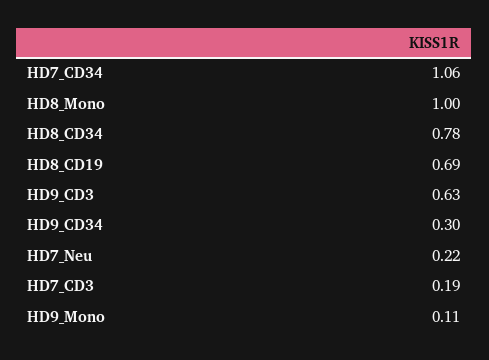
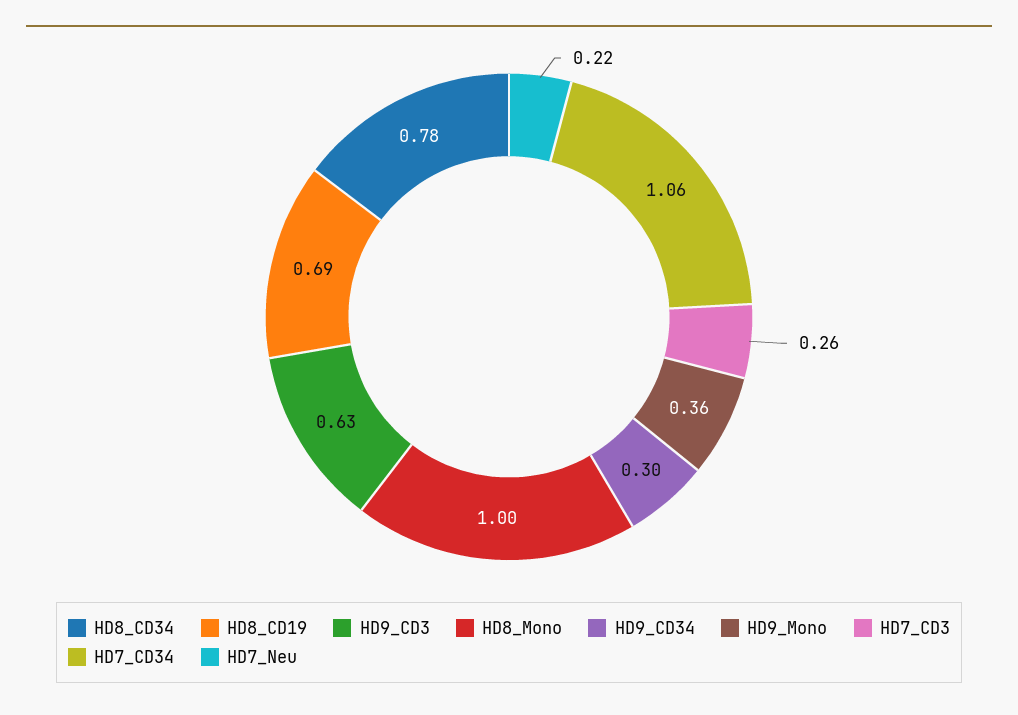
HD7_CD3: 0.19 -> 0.26
HD9_Mono: 0.11 -> 0.36

